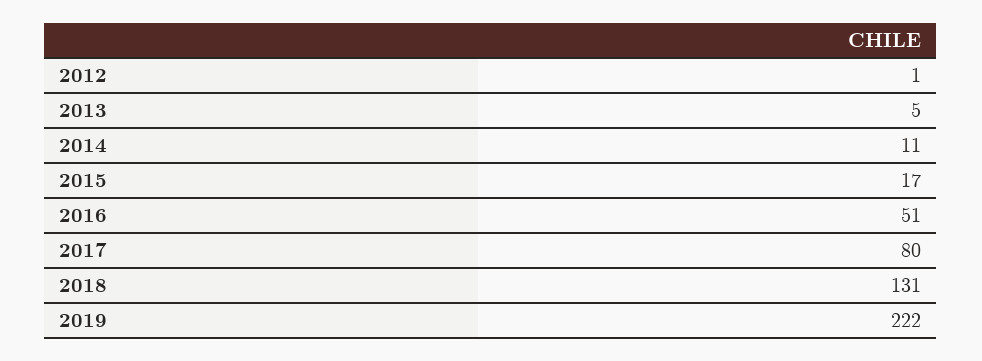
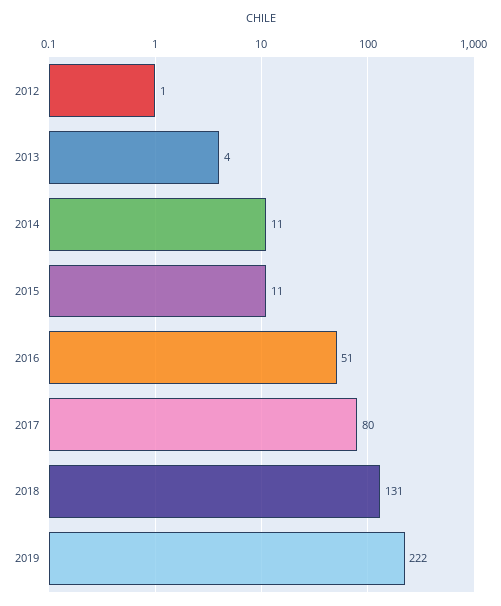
2013: 5 -> 4
2015: 17 -> 11

